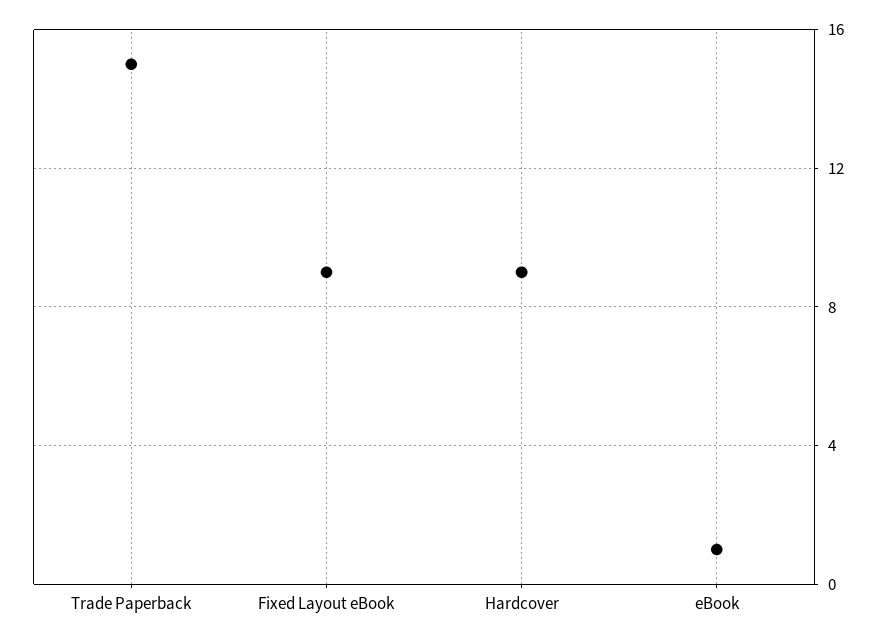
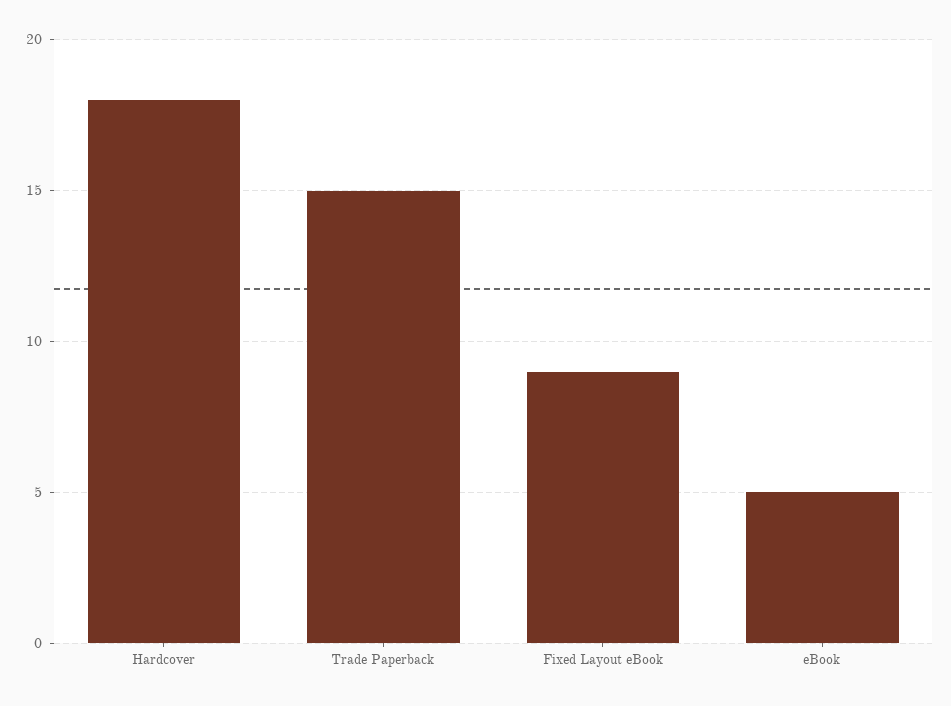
Hardcover: 9 -> 18
eBook: 1 -> 5

